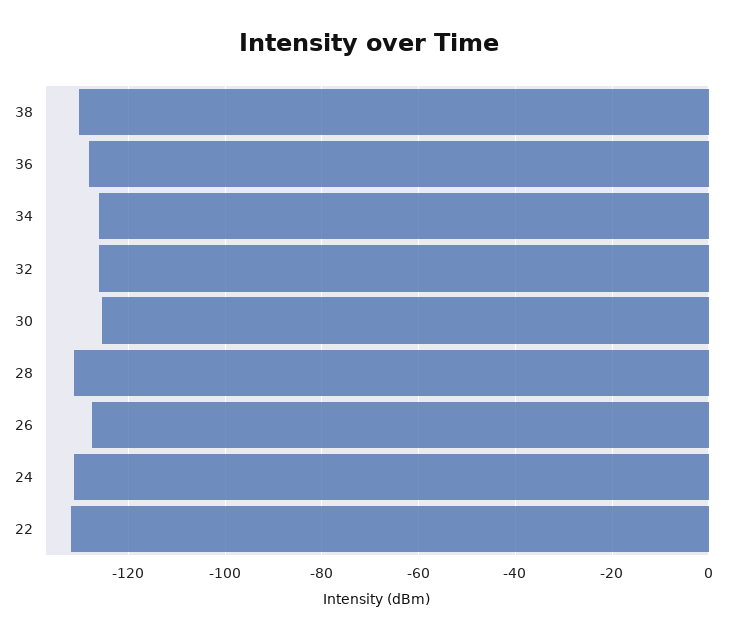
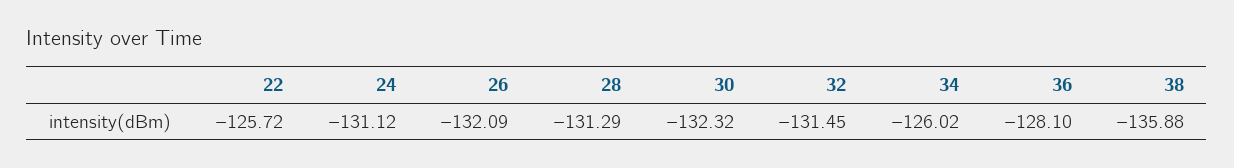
38: -130 -> -135.88
32: -126 -> -131.45
30: -126 -> -132.32
26: -128 -> -132.09
22: -132 -> -125.72

